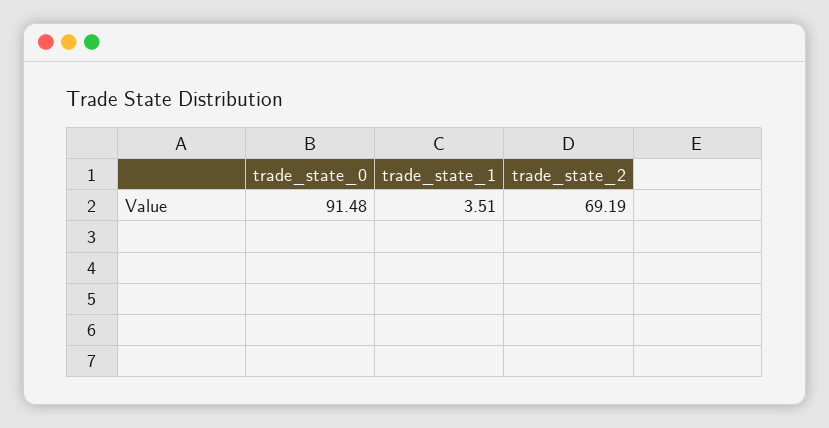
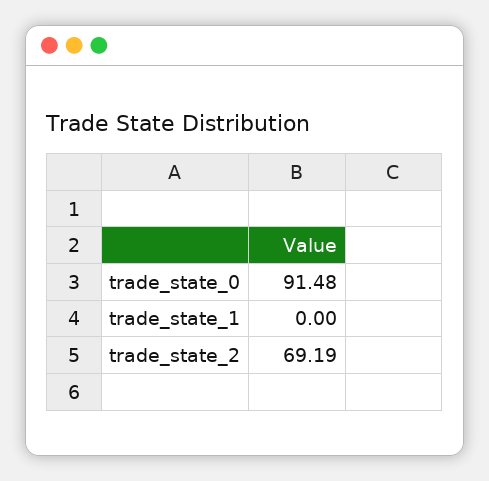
trade_state_1: 3.51 -> 0

